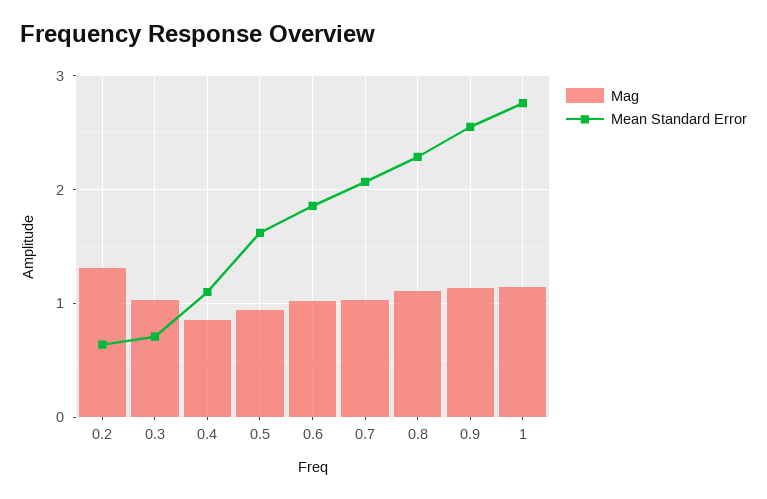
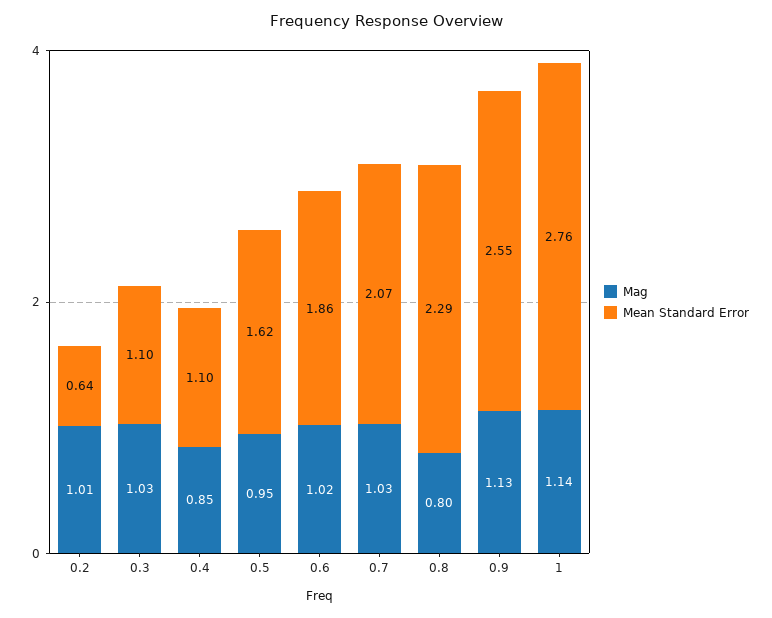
Mag, 0.2: 1.3 -> 1.01
Mean Standard Error, 0.3: 0.7 -> 1.1
Mag, 0.8: 1.1 -> 0.8

